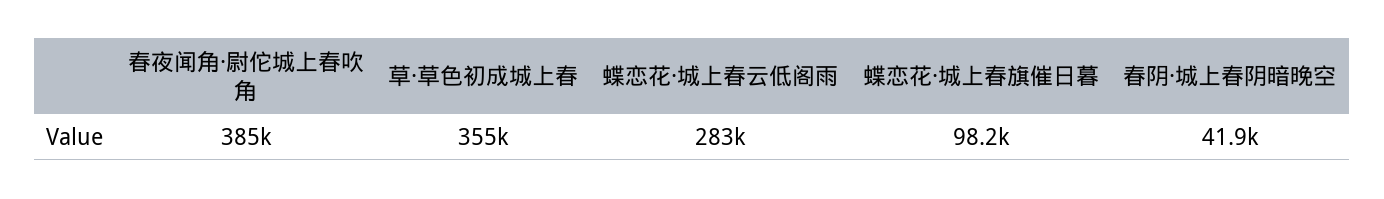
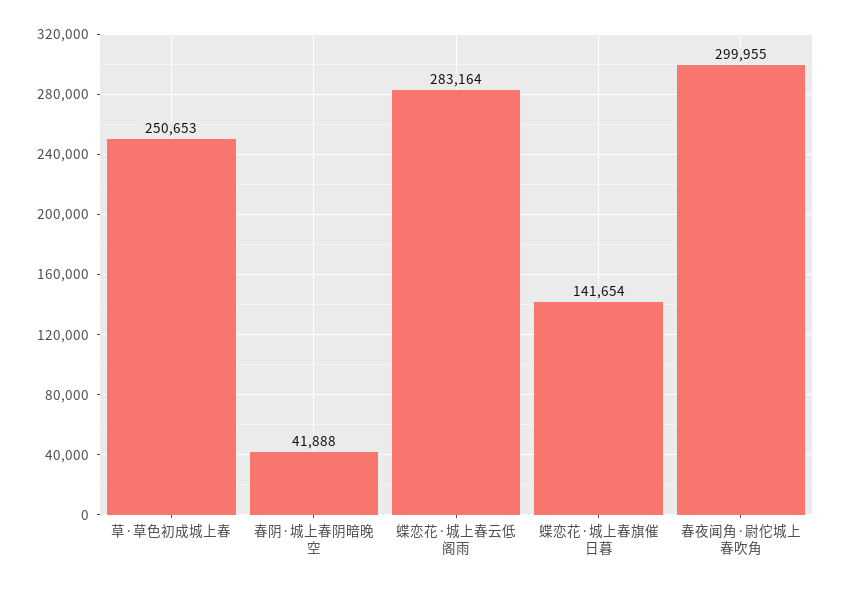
春夜闻角·尉佗城上春吹角: 385000 -> 299955
草·草色初成城上春: 355000 -> 250653
蝶恋花·城上春旗催日暮: 98200 -> 141654

